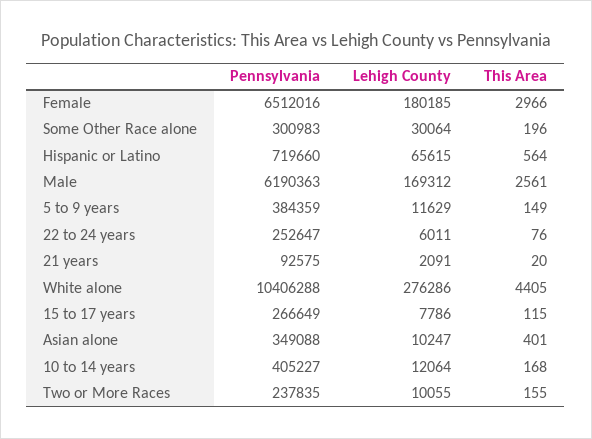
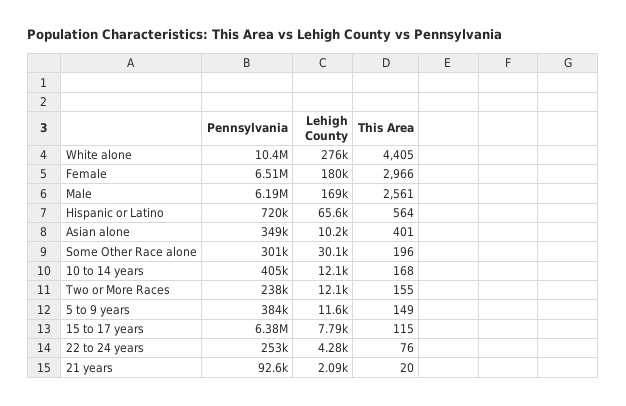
Lehigh County, 22 to 24 years: 6011 -> 4280
Pennsylvania, 15 to 17 years: 266649 -> 6380000
Lehigh County, Two or More Races: 10055 -> 12100

